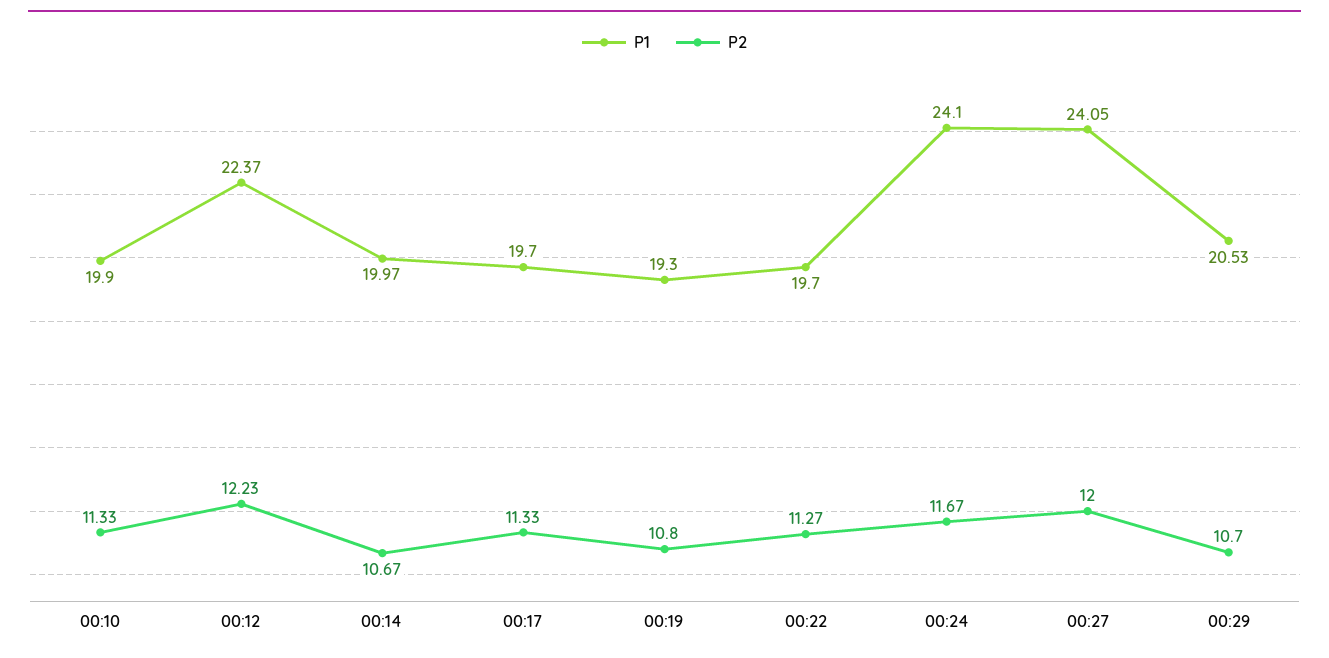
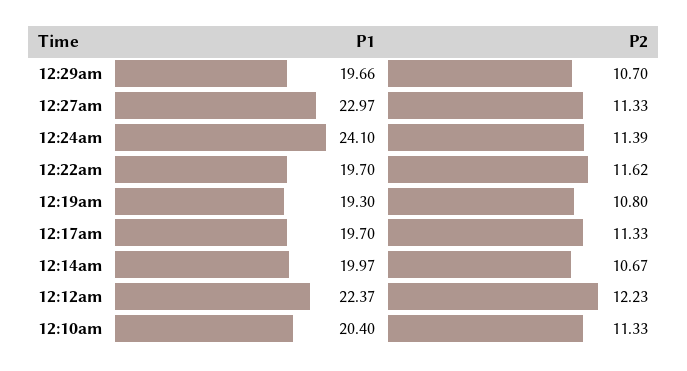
P1, 00:10: 19.9 -> 20.4
P2, 00:22: 11.27 -> 11.62
P2, 00:24: 11.67 -> 11.39
P1, 00:27: 24.05 -> 22.97
P2, 00:27: 12 -> 11.33
P1, 00:29: 20.53 -> 19.66

